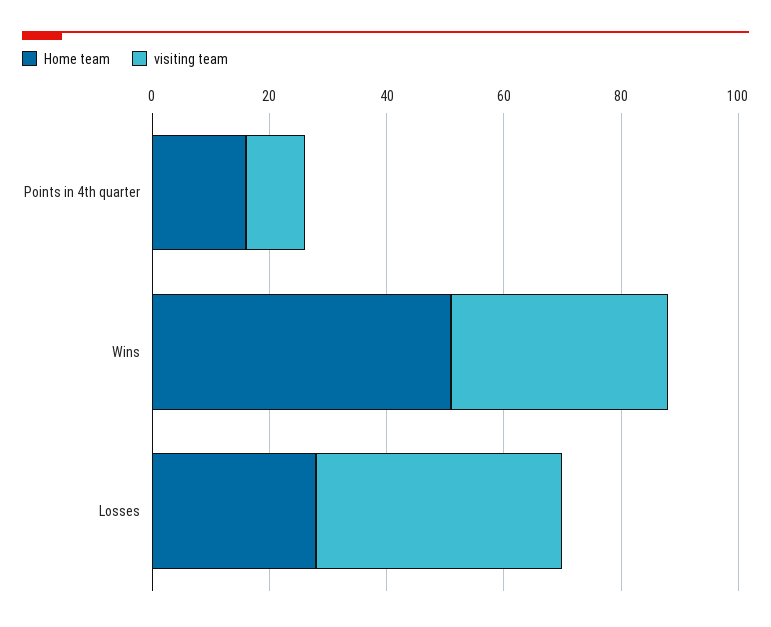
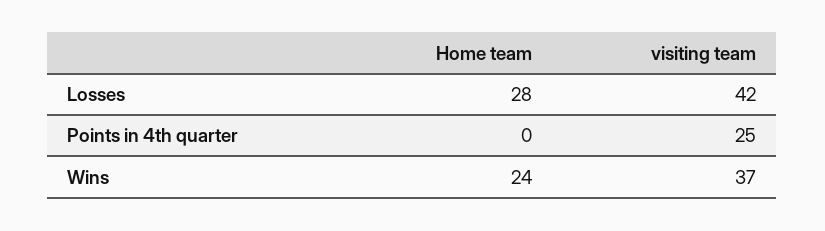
Home team, Points in 4th quarter: 15 -> 0
visiting team, Points in 4th quarter: 10 -> 25
Home team, Wins: 50 -> 24

